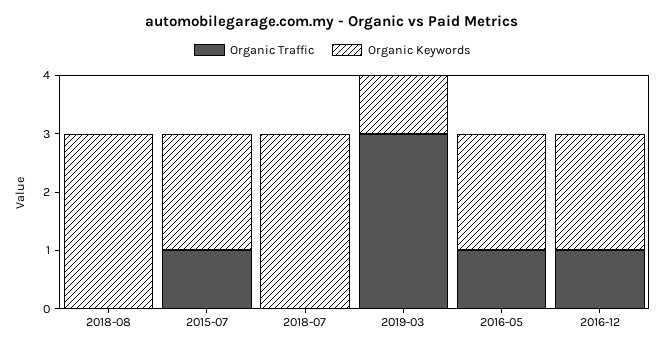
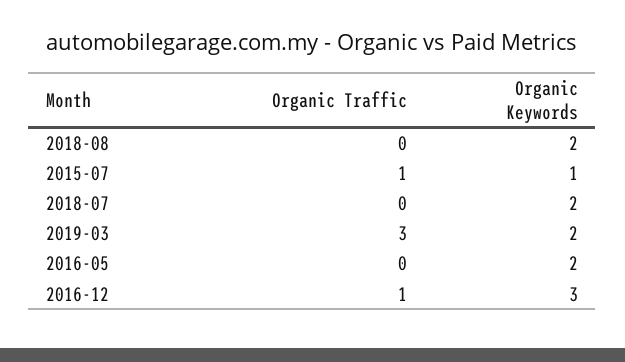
Organic Keywords, 2018-08: 3 -> 2
Organic Keywords, 2015-07: 2 -> 1
Organic Keywords, 2018-07: 3 -> 2
Organic Keywords, 2019-03: 1 -> 2
Organic Traffic, 2016-05: 1 -> 0
Organic Keywords, 2016-12: 2 -> 3

